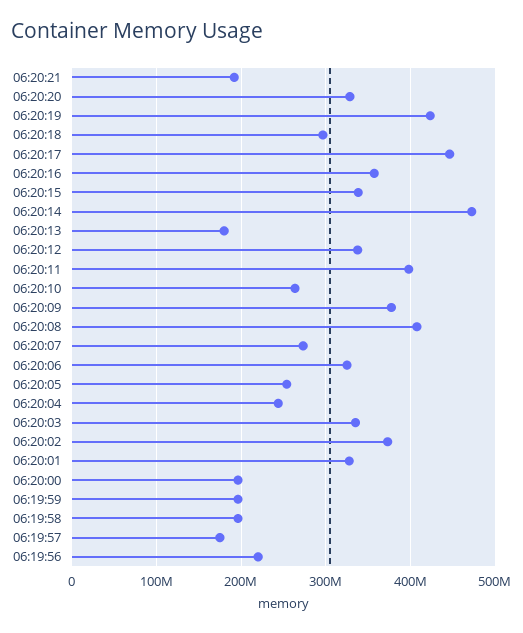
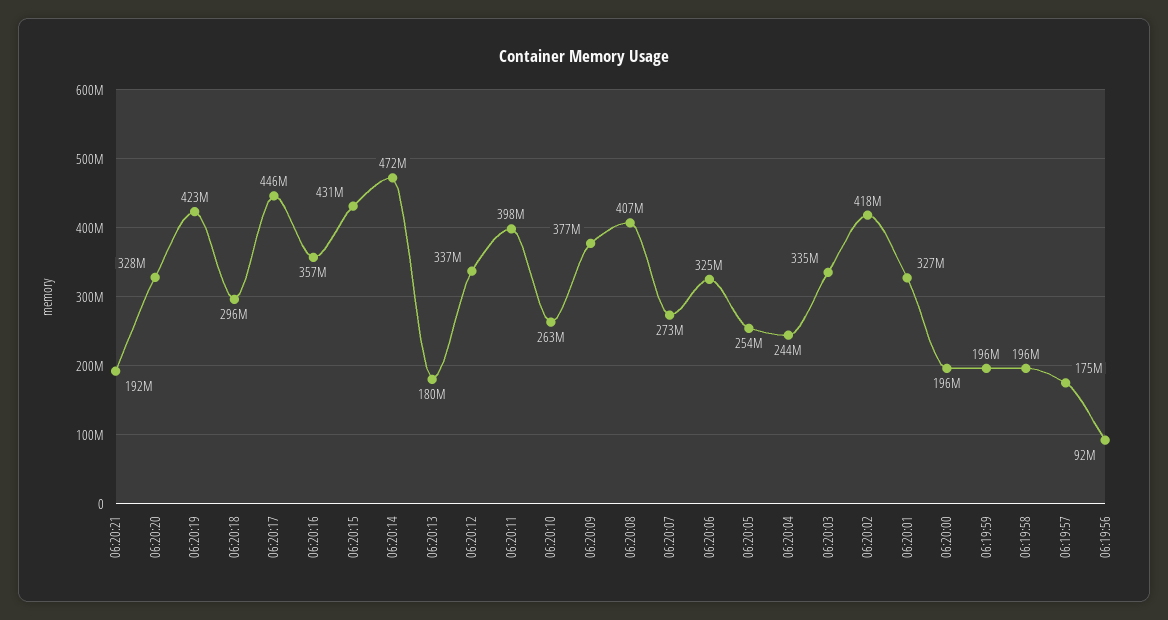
06:20:15: 340000000 -> 431000000
06:20:02: 370000000 -> 418000000
06:19:56: 220000000 -> 92000000

